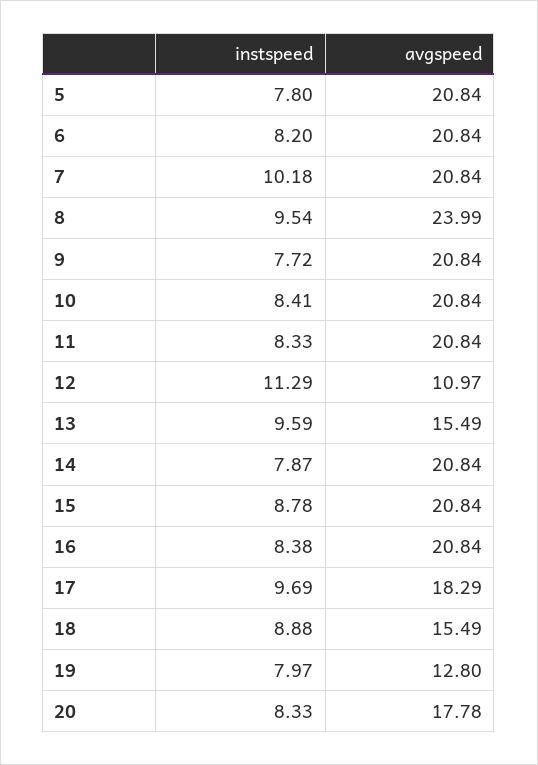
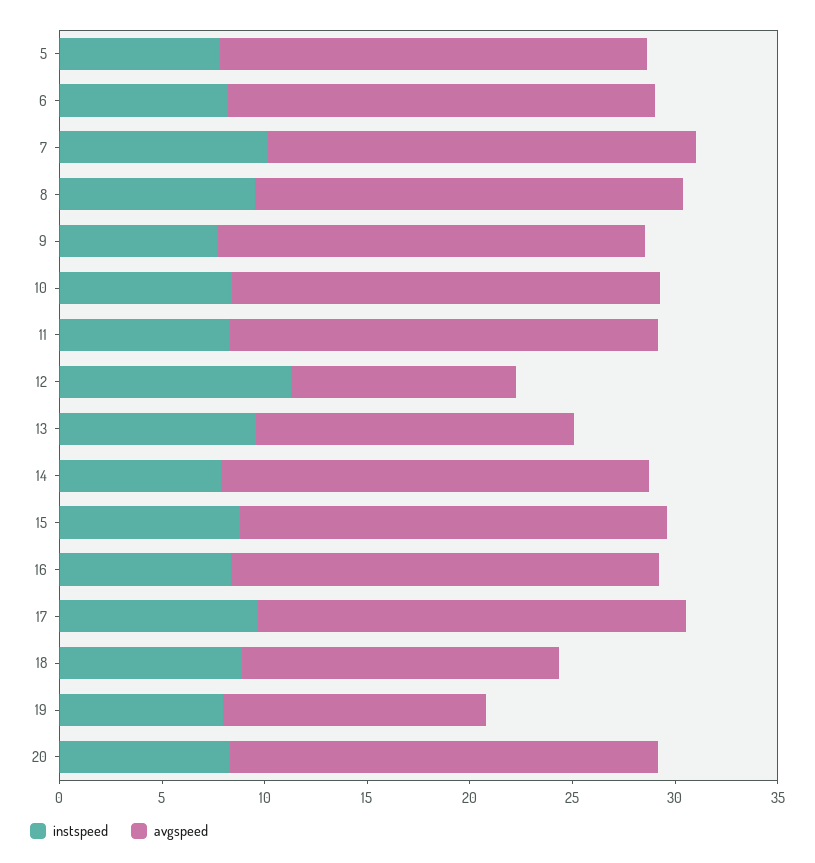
avgspeed, 8: 23.99 -> 21
avgspeed, 17: 18.29 -> 21
avgspeed, 20: 17.78 -> 21

